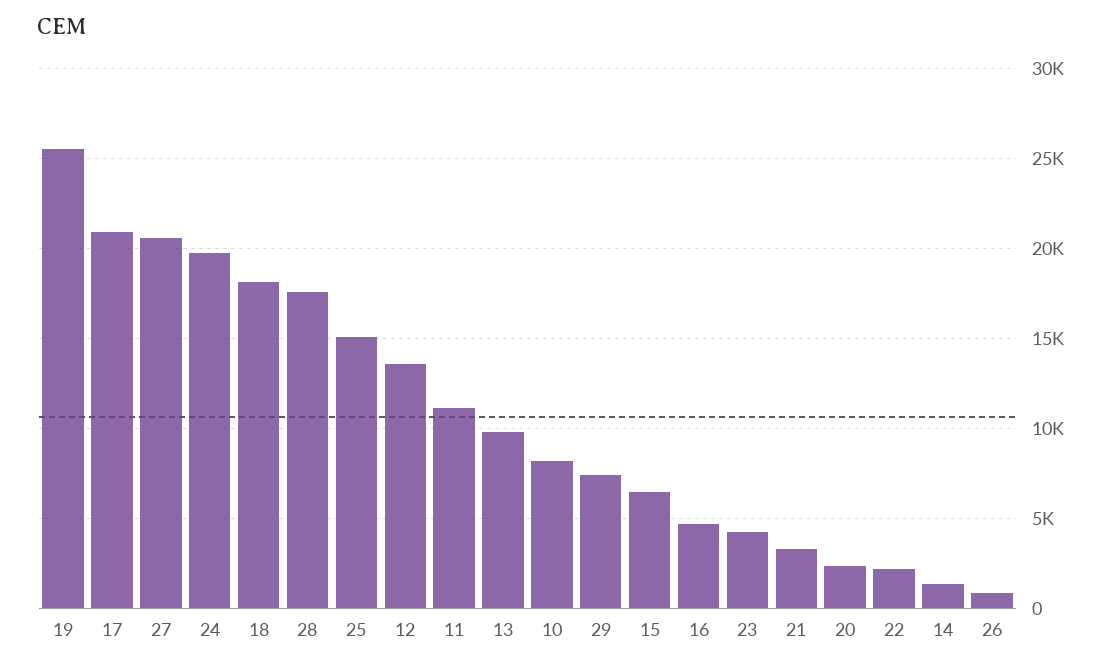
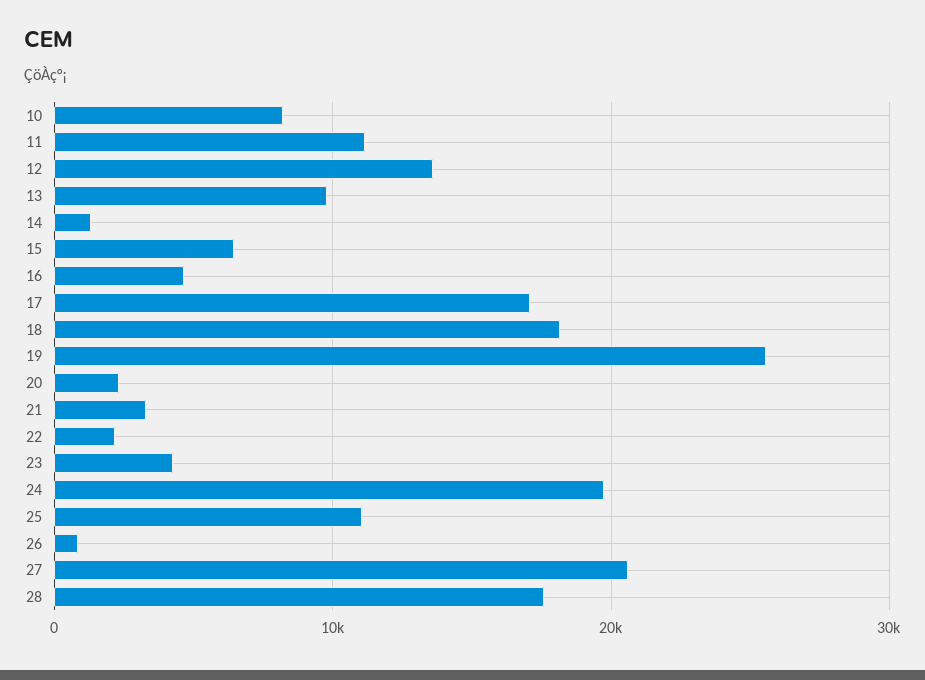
17: 21000 -> 17000
25: 15000 -> 11000
29: 7500 -> none

